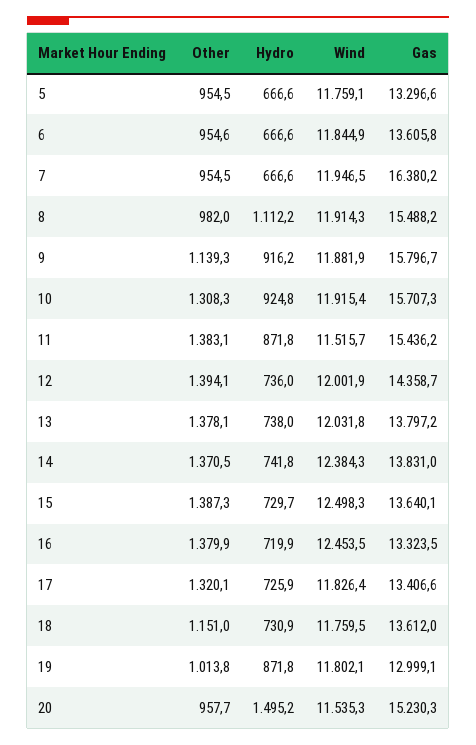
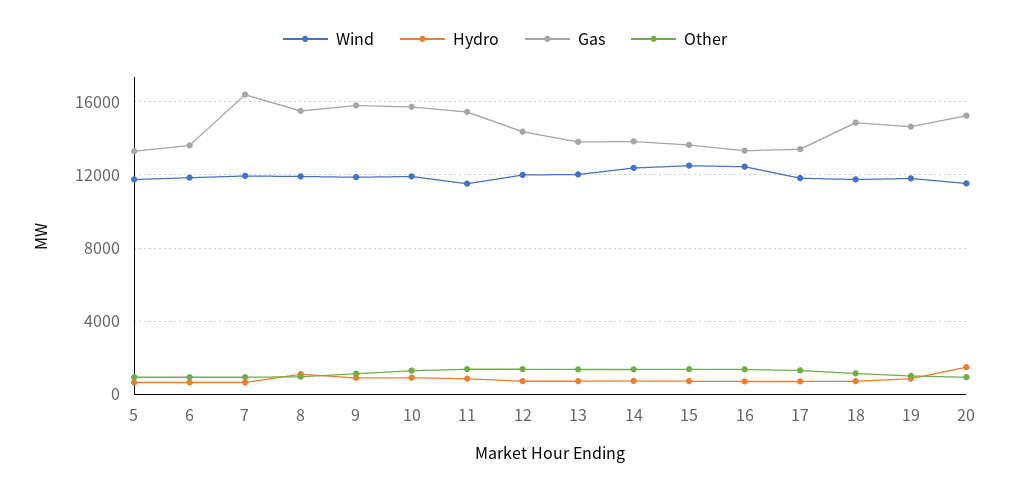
Gas, 18: 13612 -> 15000
Gas, 19: 12999.1 -> 14500

